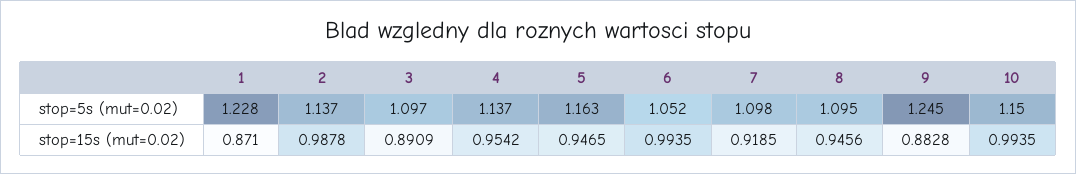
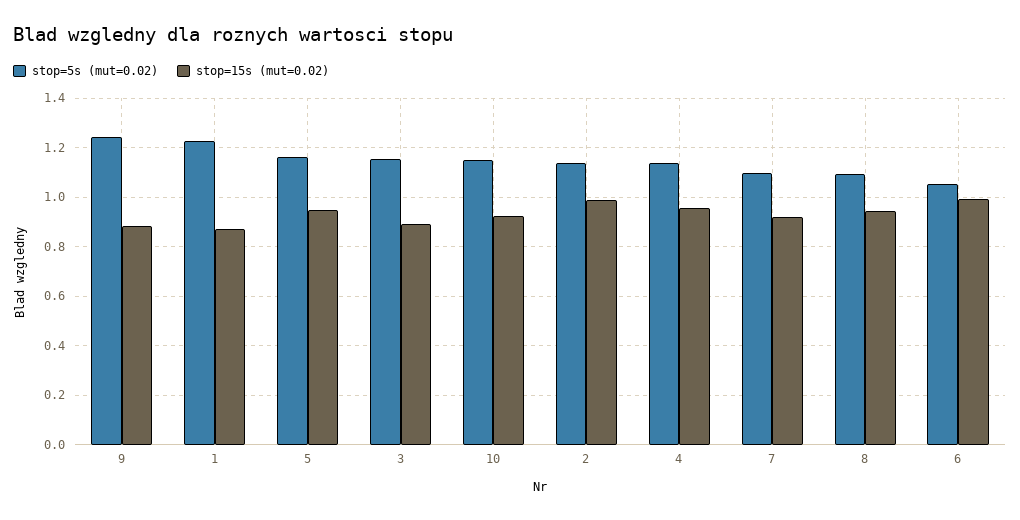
stop=5s (mut=0.02), 3: 1.097 -> 1.15
stop=15s (mut=0.02), 10: 0.9935 -> 0.925

